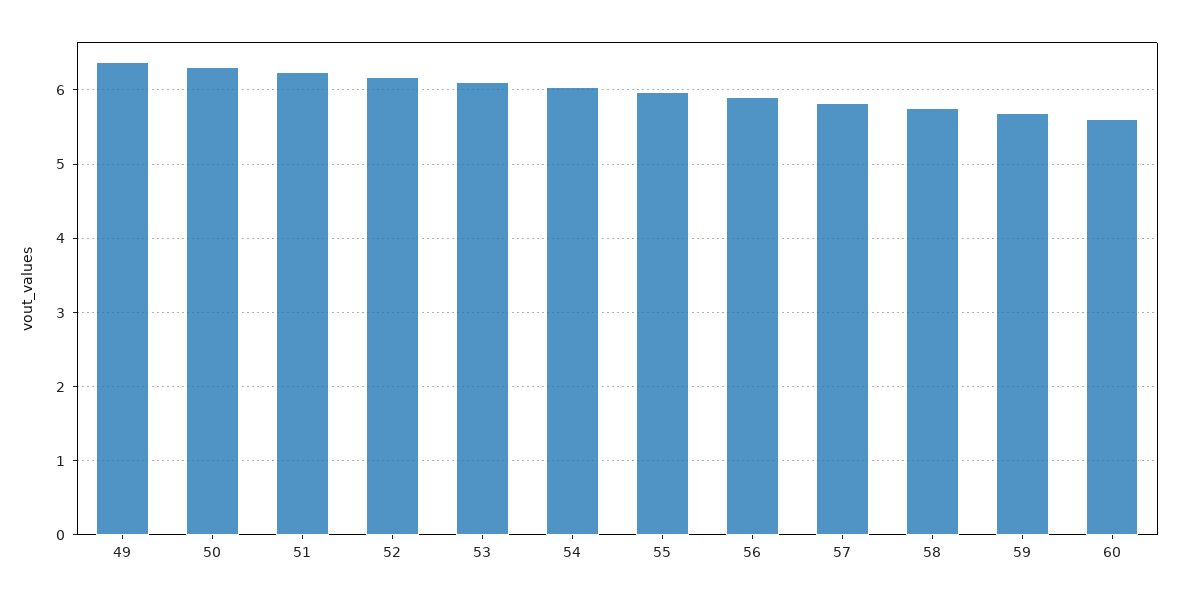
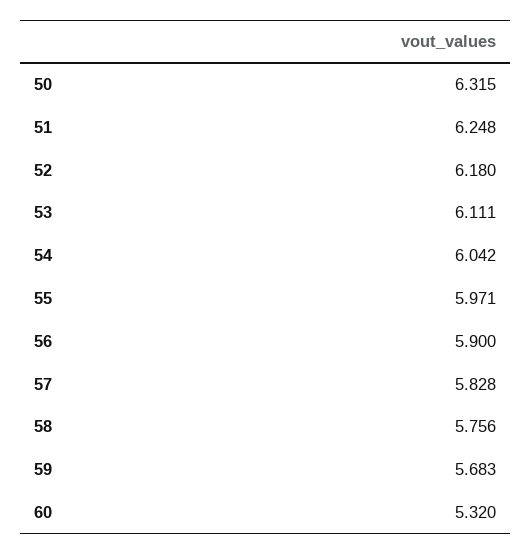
49: 6.4 -> none
60: 5.6 -> 5.32

